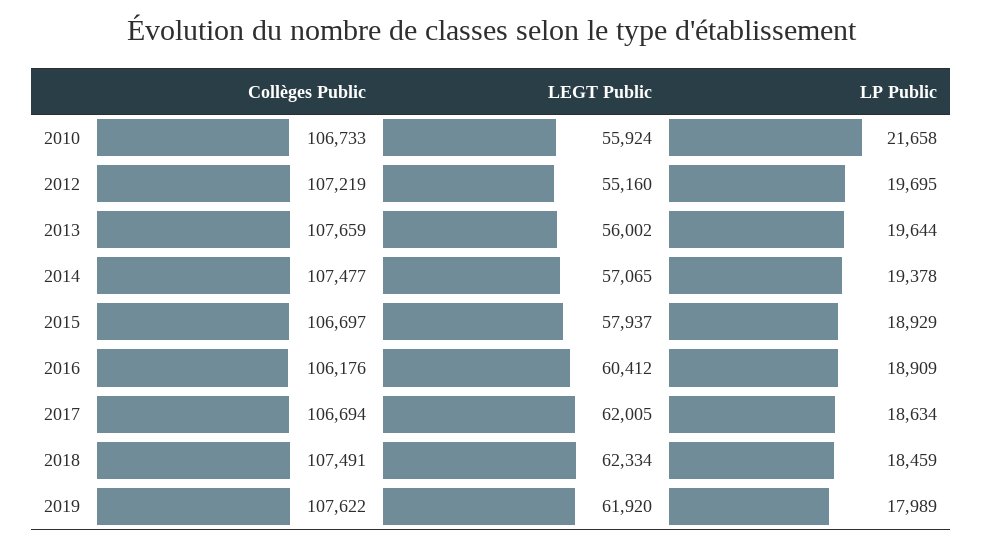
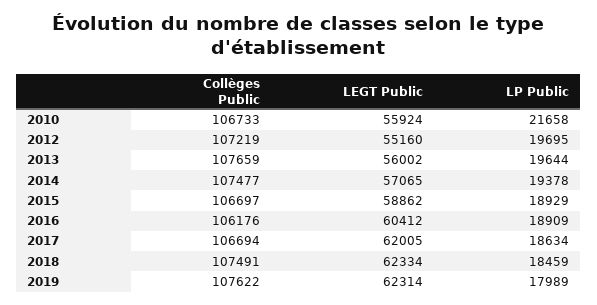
LEGT Public, 2015: 57937 -> 58862
LEGT Public, 2019: 61920 -> 62314

